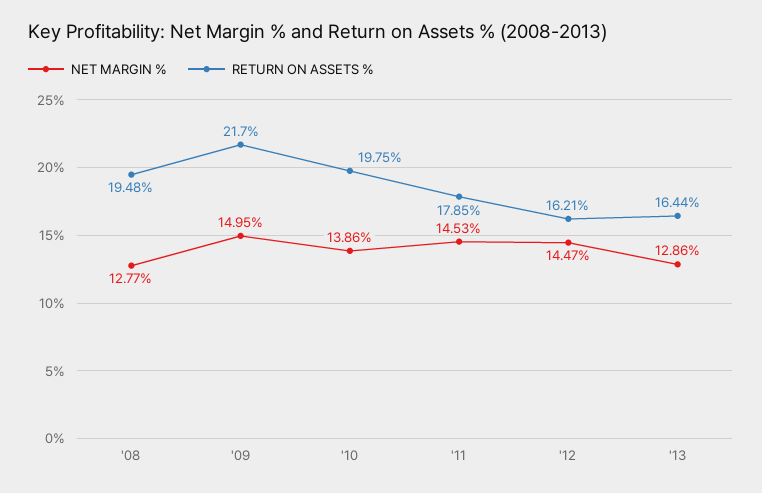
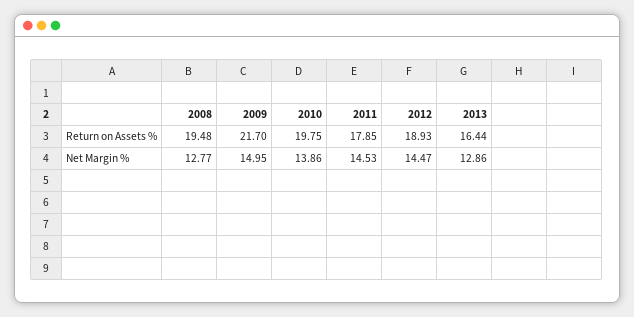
RETURN ON ASSETS %, '12: 16.21 -> 18.93

